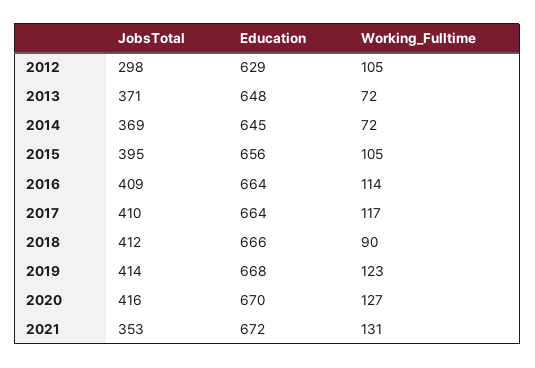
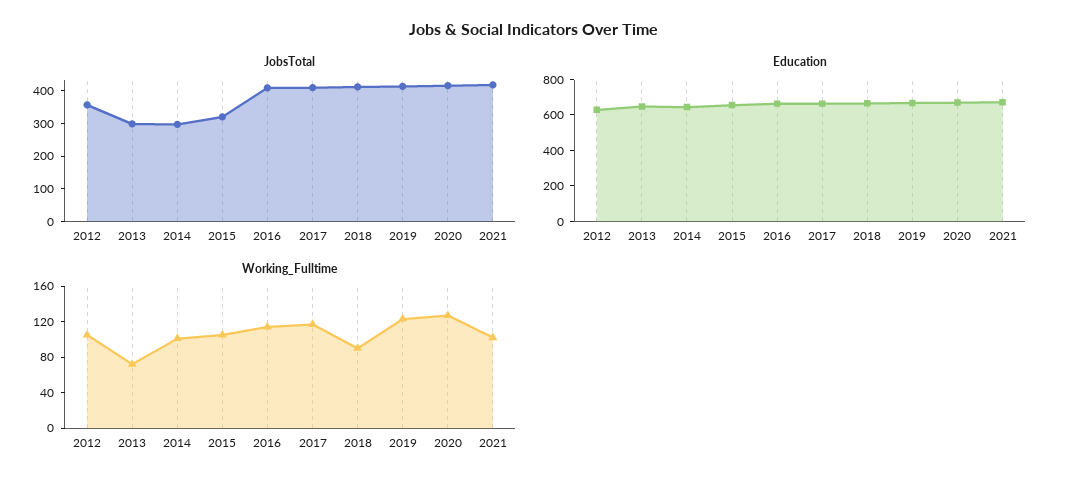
JobsTotal, 2012: 298 -> 350
JobsTotal, 2013: 371 -> 300
JobsTotal, 2014: 369 -> 300
Working_Fulltime, 2014: 72 -> 100
JobsTotal, 2015: 395 -> 325
JobsTotal, 2021: 353 -> 425
Working_Fulltime, 2021: 131 -> 100

